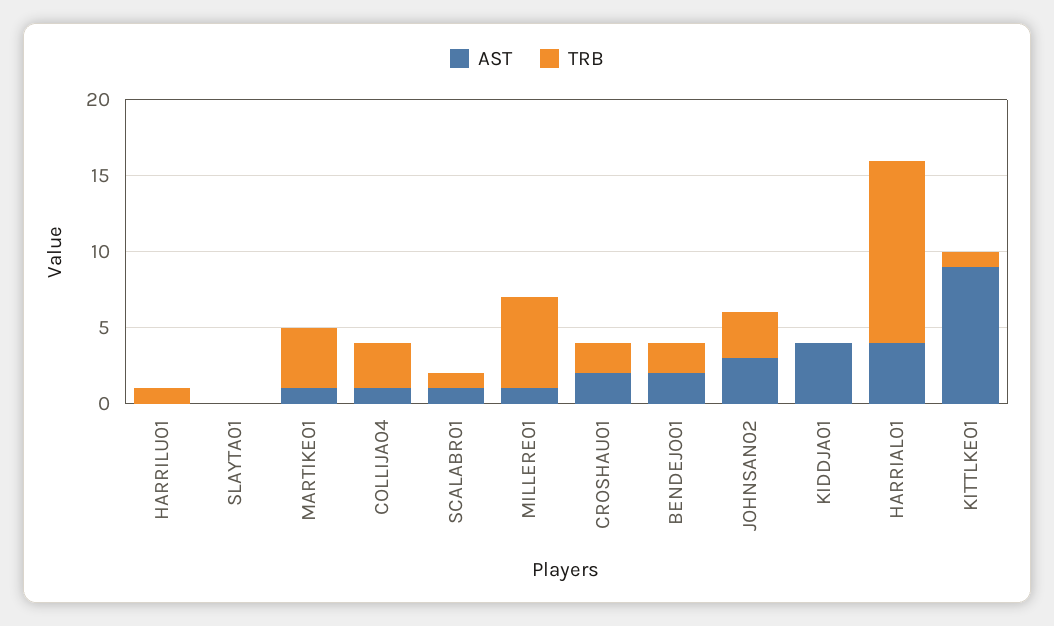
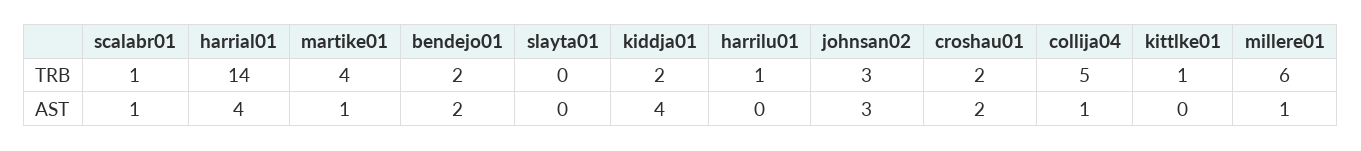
TRB, COLLIJA04: 3 -> 5
TRB, KIDDJA01: 0 -> 2
TRB, HARRIAL01: 12 -> 14
AST, KITTLKE01: 9 -> 0

